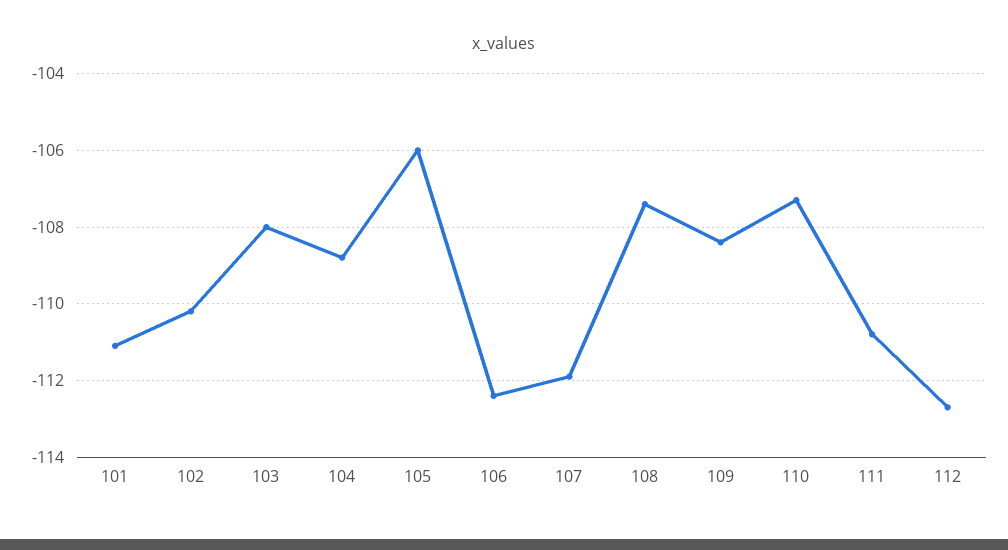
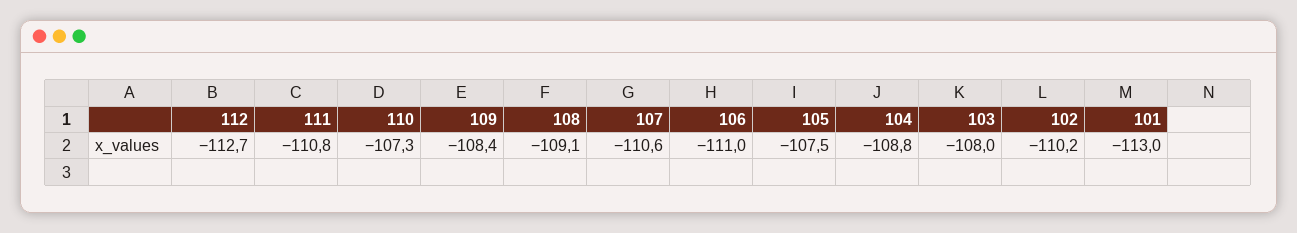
101: -111 -> -113
105: -106 -> -107.5
106: -112.5 -> -111
107: -112 -> -110.6
108: -107.5 -> -109.1

